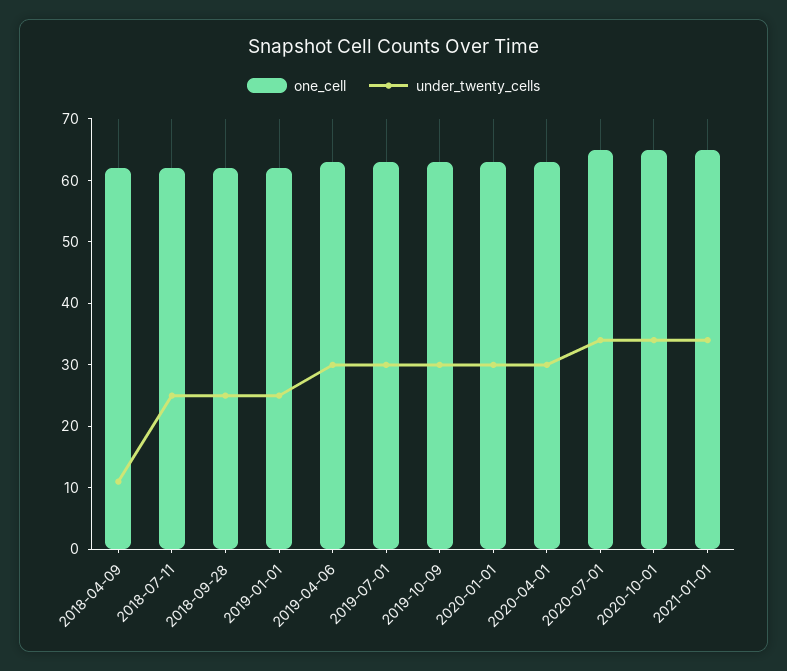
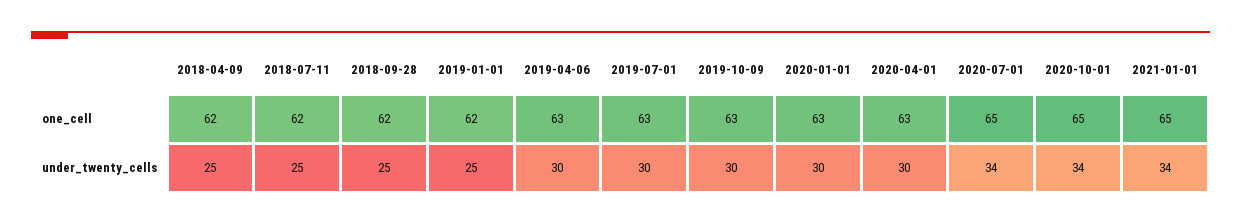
under_twenty_cells, 2018-04-09: 10 -> 25

